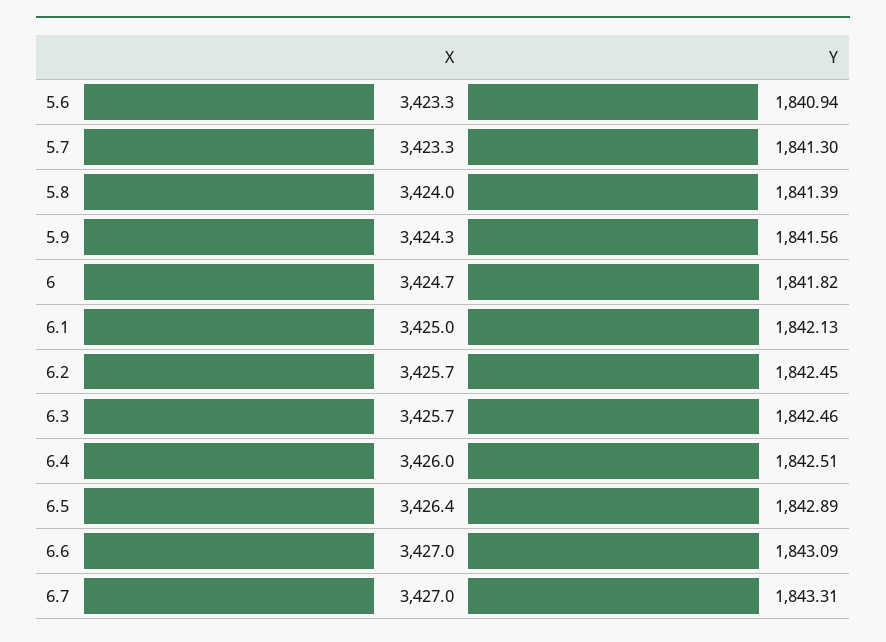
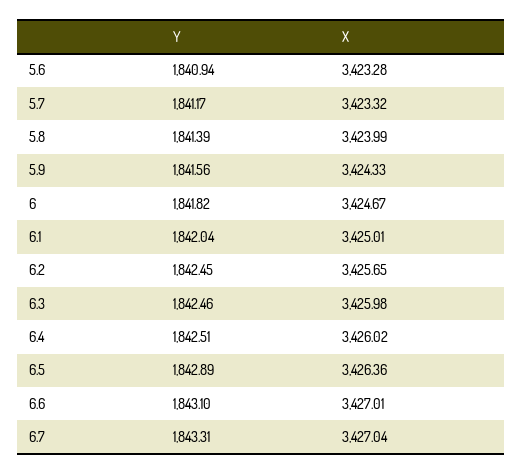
Y, 5.7: 1841.3 -> 1841.17
Y, 6.1: 1842.13 -> 1842.04
X, 6.3: 3425.7 -> 3425.98
Y, 6.6: 1843.09 -> 1843.1

